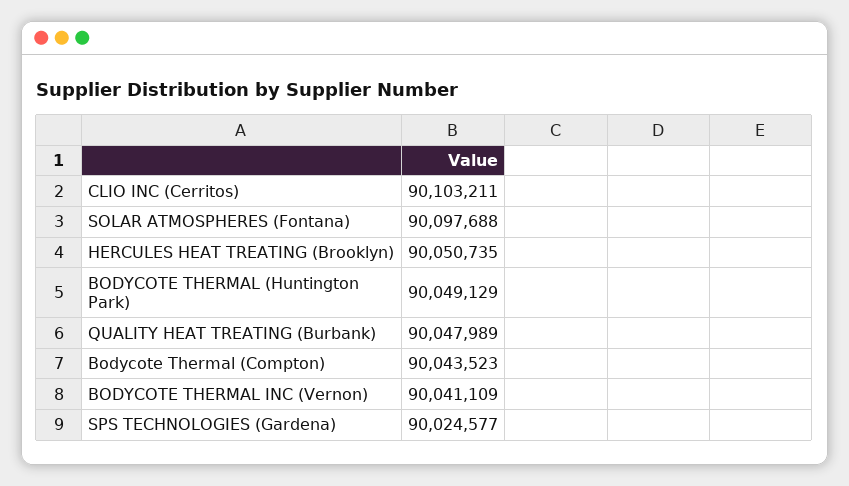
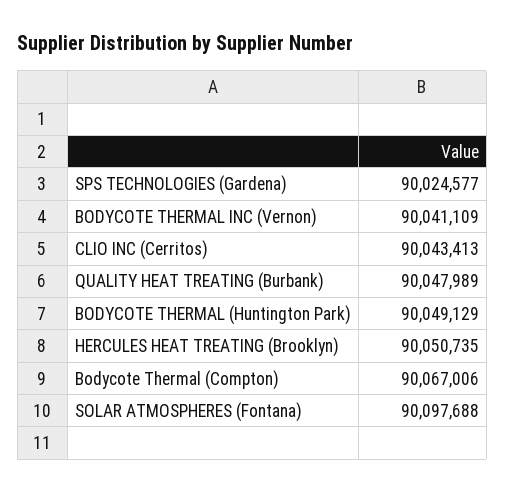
CLIO INC (Cerritos): 90103211 -> 90043413
Bodycote Thermal (Compton): 90043523 -> 90067006

